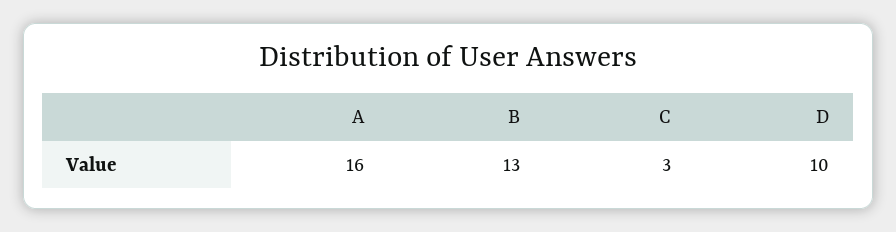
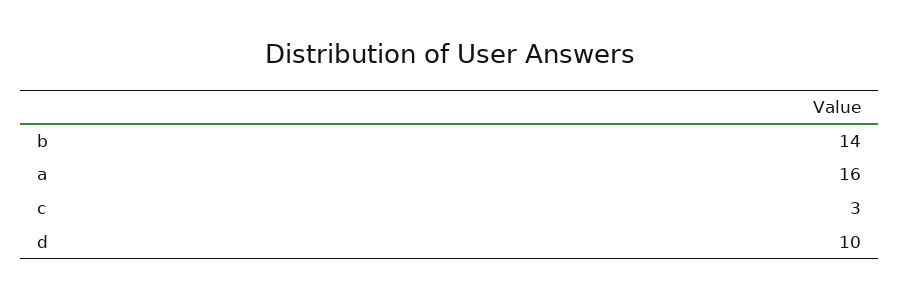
B: 13 -> 14

